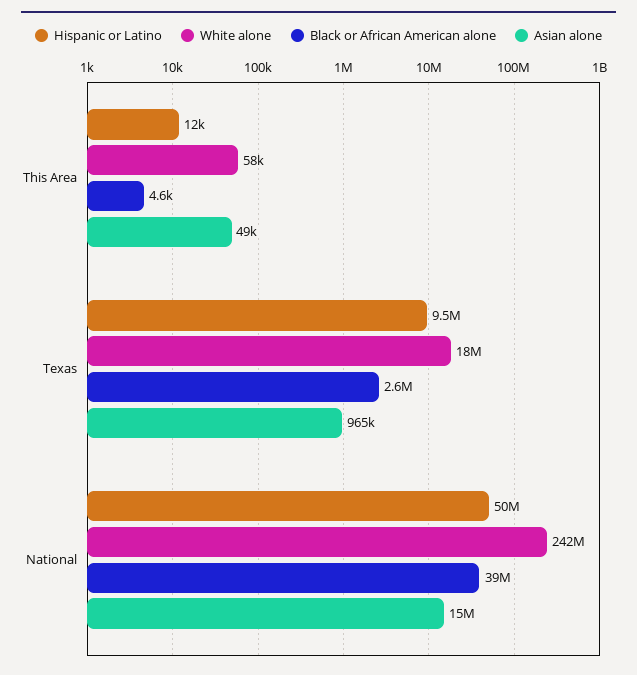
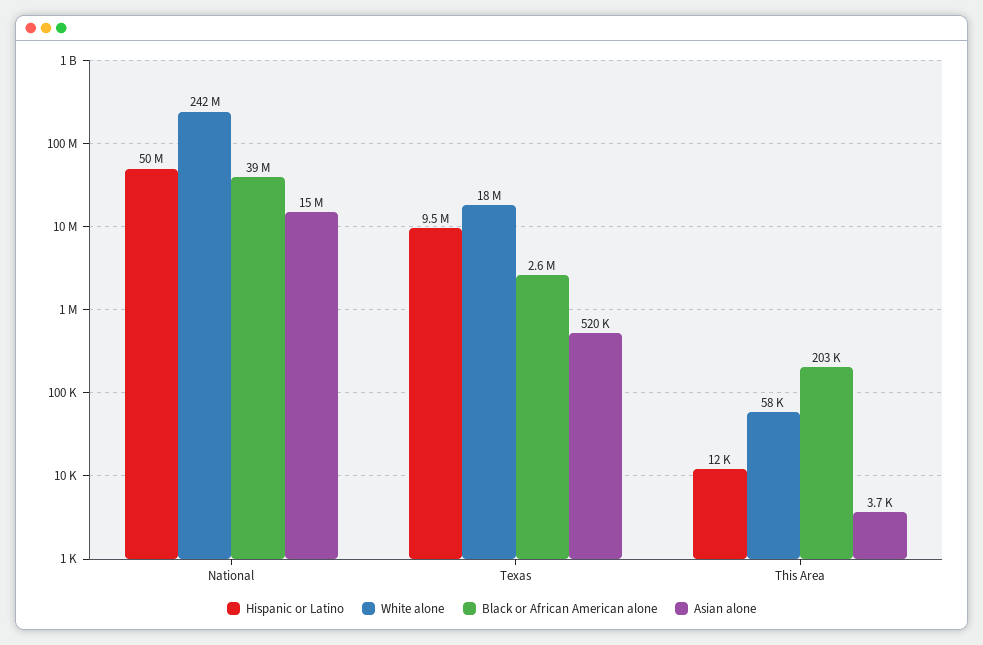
Black or African American alone, This Area: 4600 -> 203000
Asian alone, This Area: 49000 -> 3700
Asian alone, Texas: 965000 -> 520000

